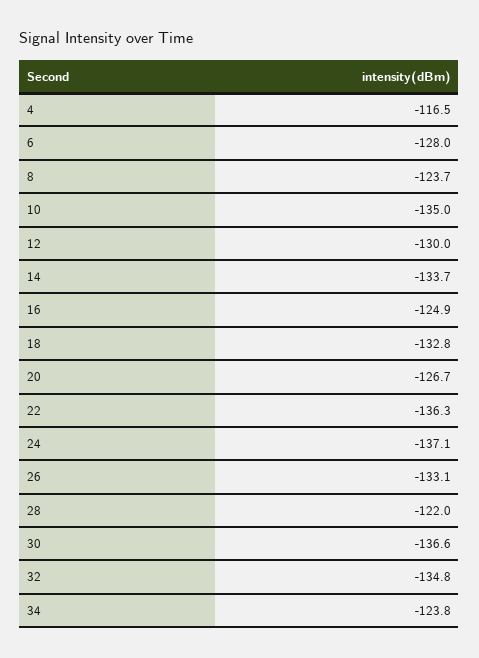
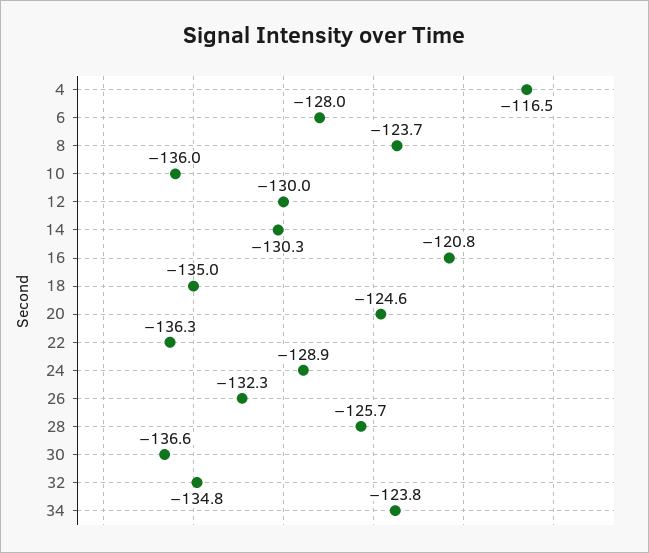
10: -135 -> -136
14: -133.7 -> -130.3
16: -124.9 -> -120.8
18: -132.8 -> -135
20: -126.7 -> -124.6
24: -137.1 -> -128.9
26: -133.1 -> -132.3
28: -122 -> -125.7

